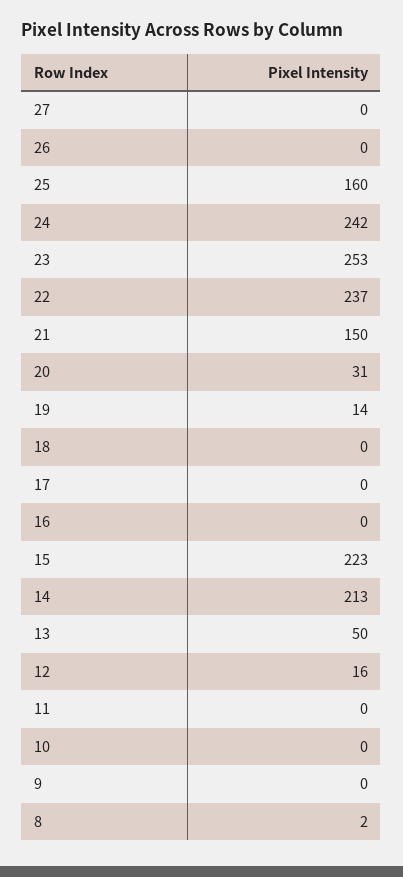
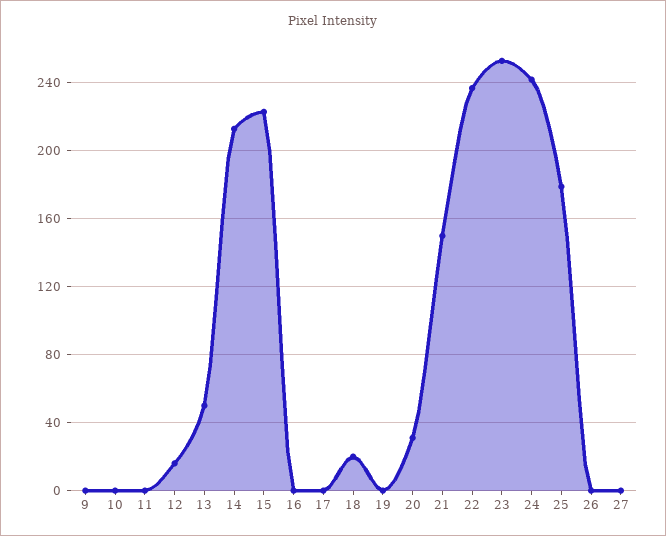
25: 160 -> 180
19: 14 -> 0
18: 0 -> 20
8: 2 -> none

